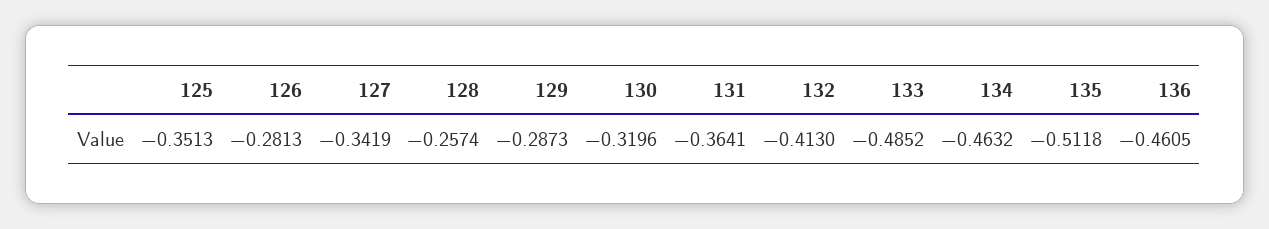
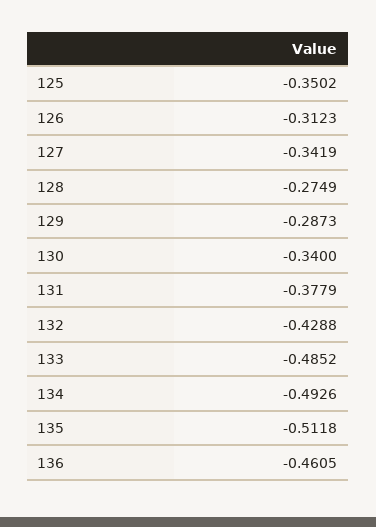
125: -0.3513 -> -0.3502
126: -0.2813 -> -0.3123
128: -0.2574 -> -0.2749
130: -0.3196 -> -0.34
131: -0.3641 -> -0.3779
132: -0.413 -> -0.4288
134: -0.4632 -> -0.4926

